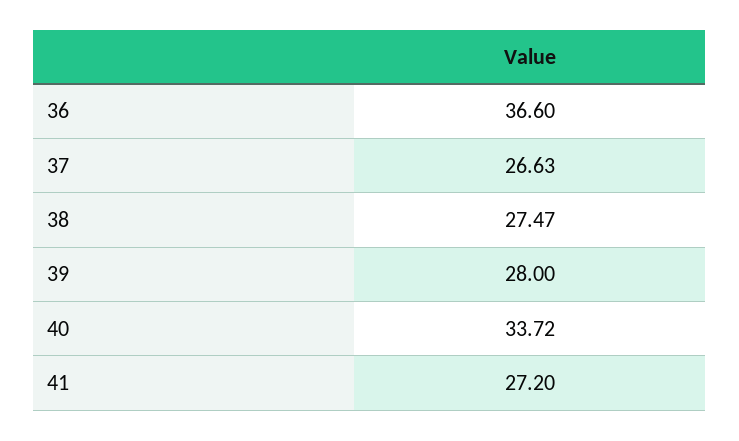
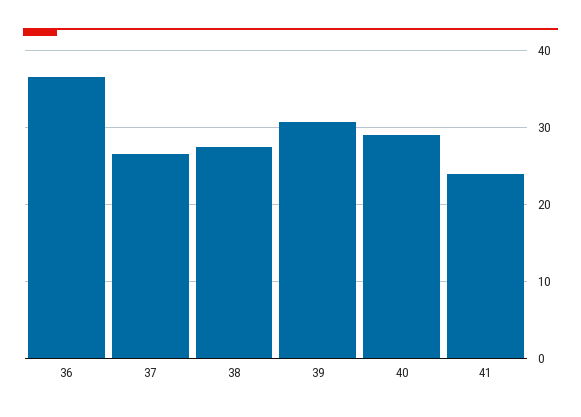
39: 28 -> 31
40: 33.72 -> 29
41: 27.2 -> 24

